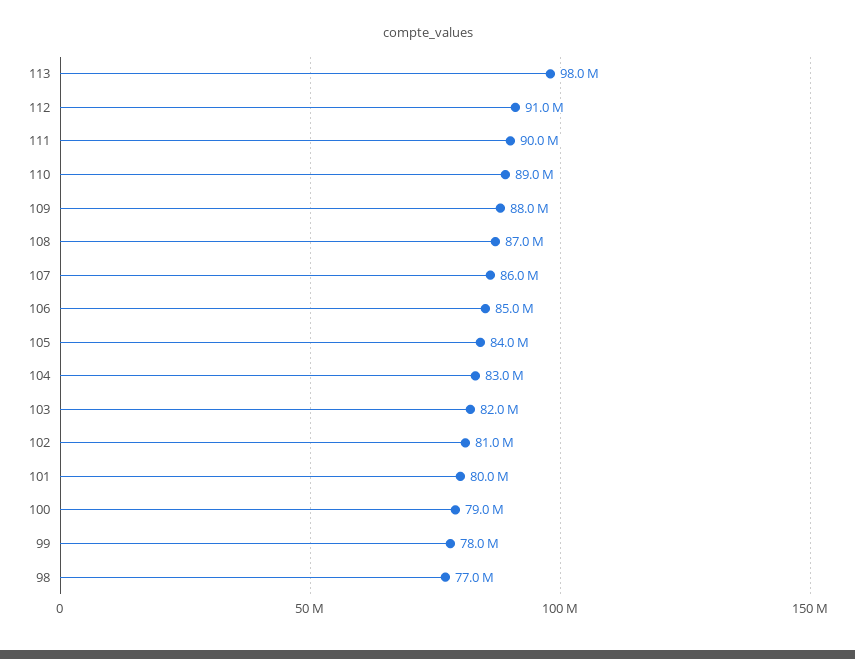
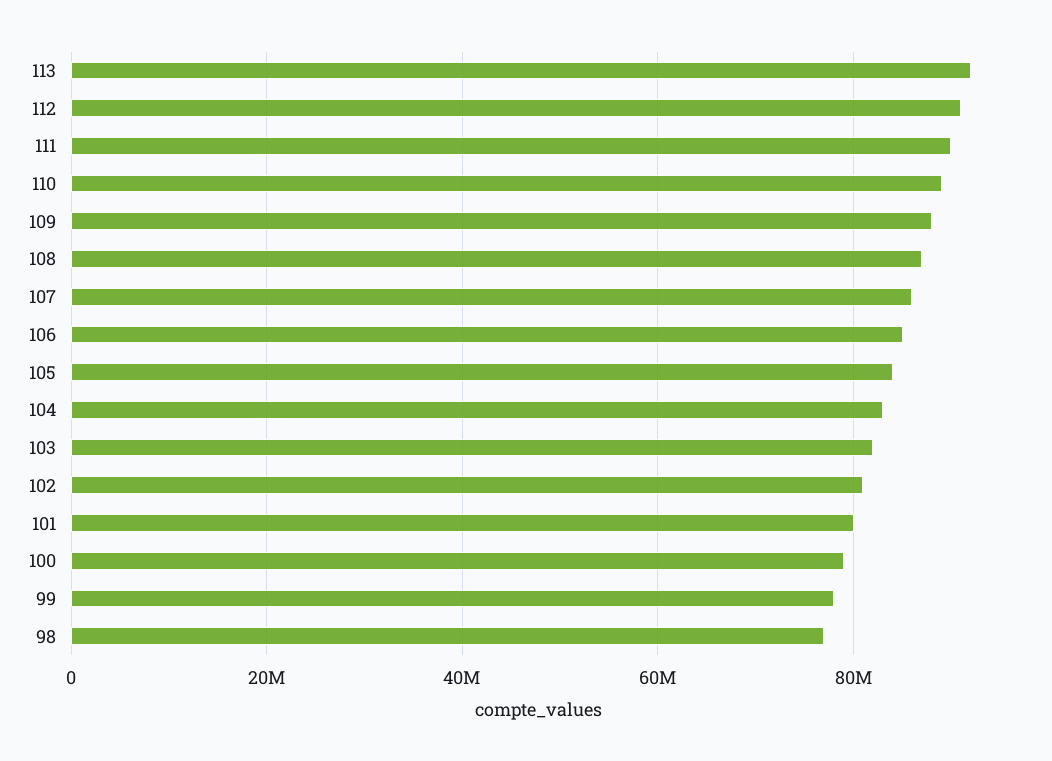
113: 98000000 -> 92000000

